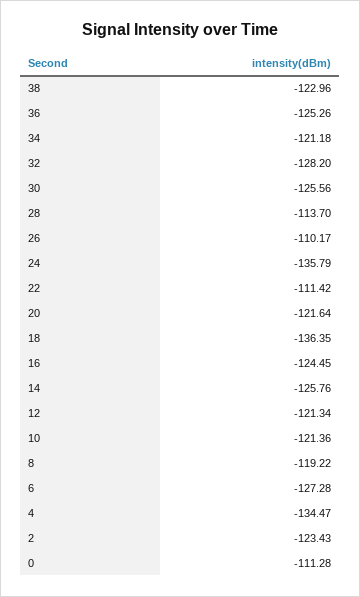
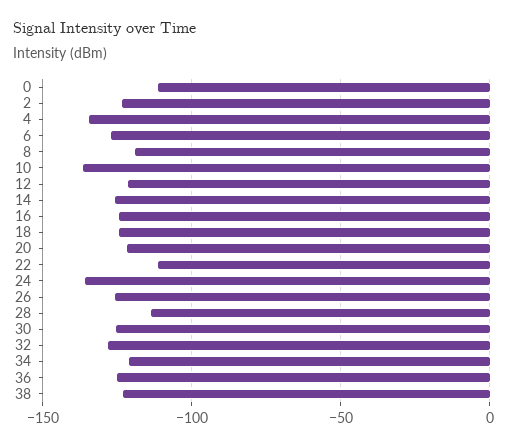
26: -110.17 -> -125
18: -136.35 -> -125
10: -121.36 -> -135

